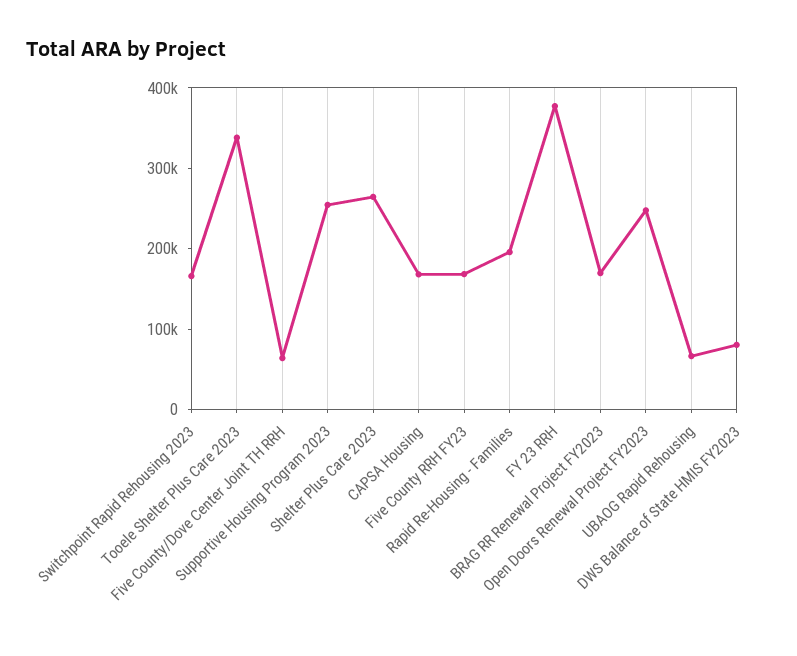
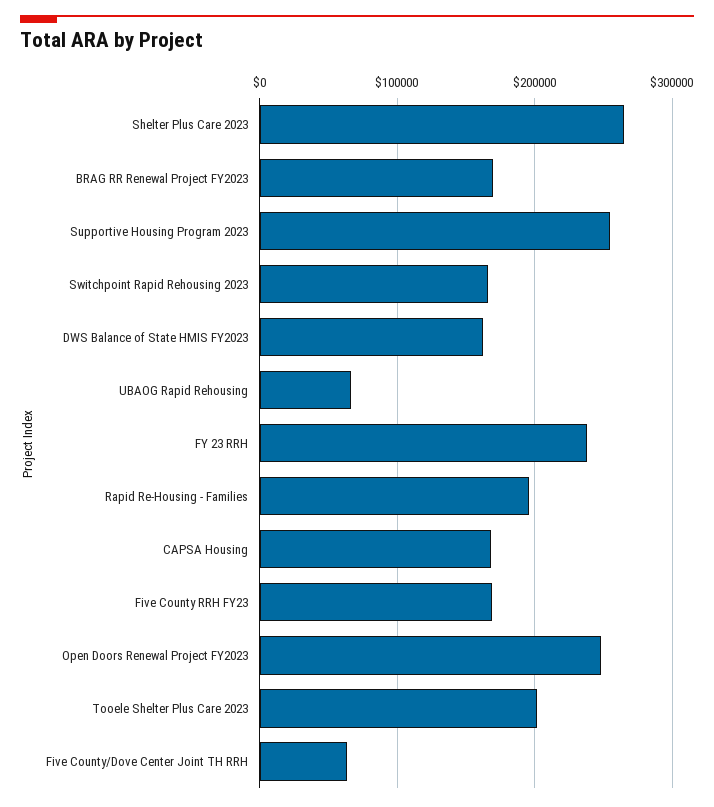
Tooele Shelter Plus Care 2023: 340000 -> 200000
FY 23 RRH: 380000 -> 240000
DWS Balance of State HMIS FY2023: 80000 -> 160000

